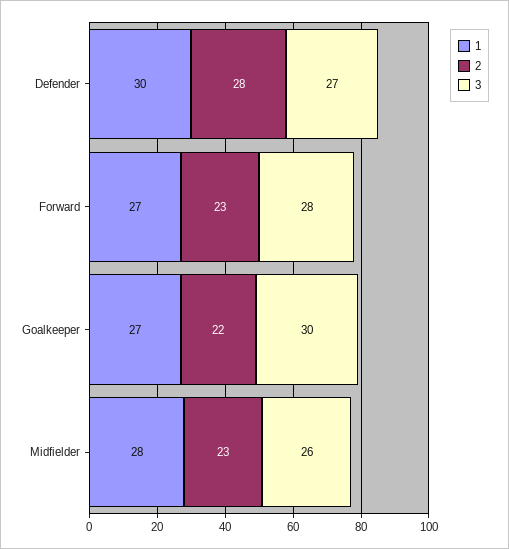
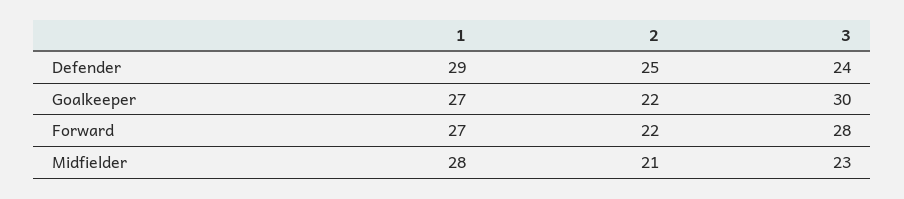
1, Defender: 30 -> 29
2, Defender: 28 -> 25
3, Defender: 27 -> 24
2, Forward: 23 -> 22
2, Midfielder: 23 -> 21
3, Midfielder: 26 -> 23

